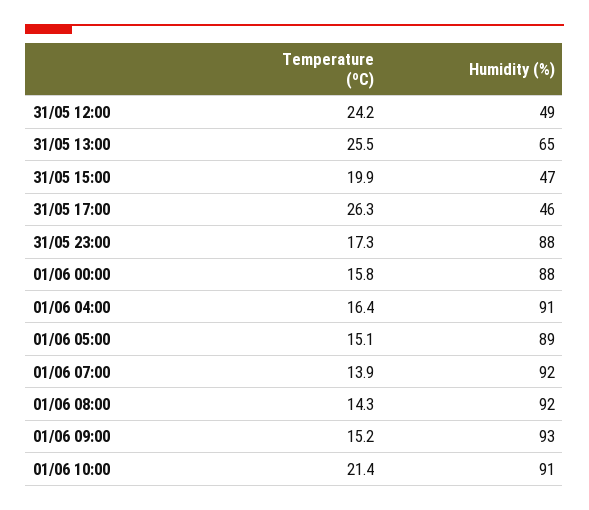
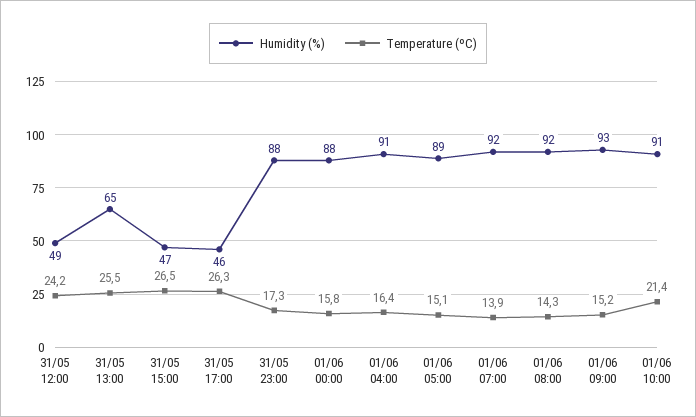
Temperature (ºC), 31/05 15:00: 19.9 -> 26.5

